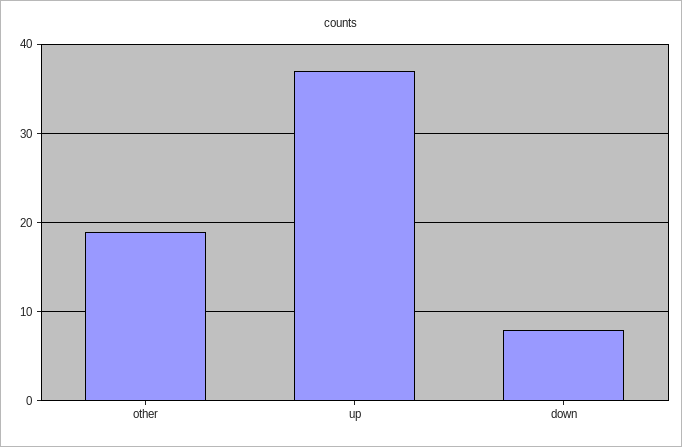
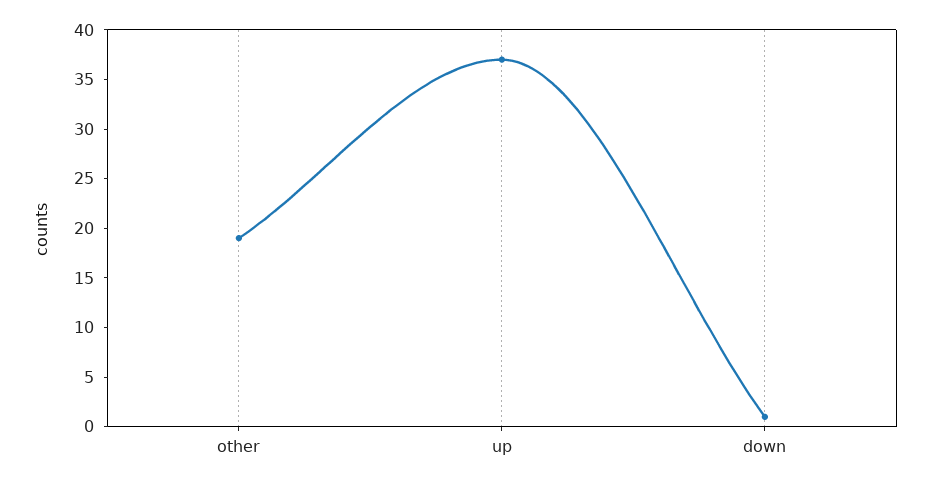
down: 8 -> 1

